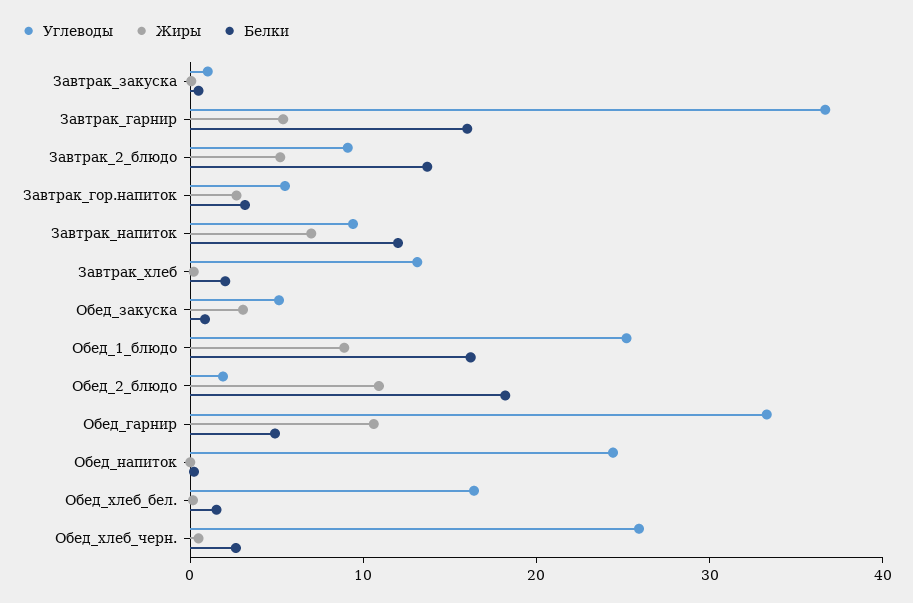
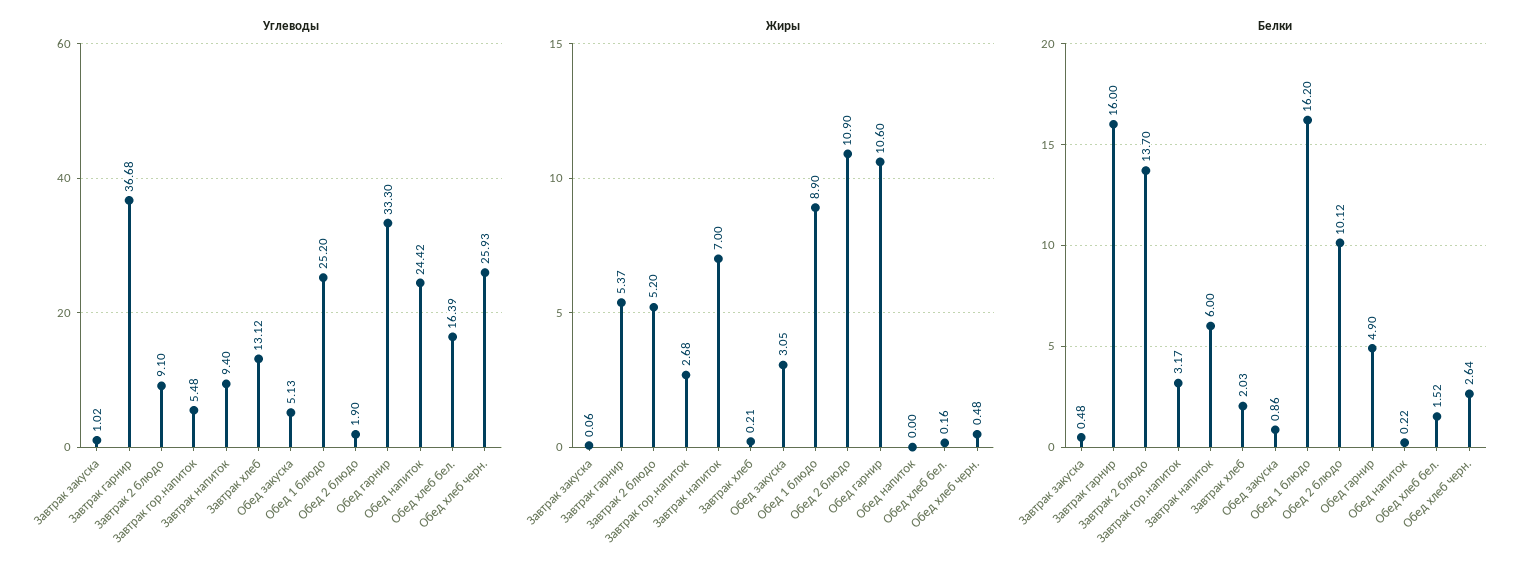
Белки, Завтрак_напиток: 12 -> 6
Белки, Обед_2_блюдо: 18 -> 10.12

